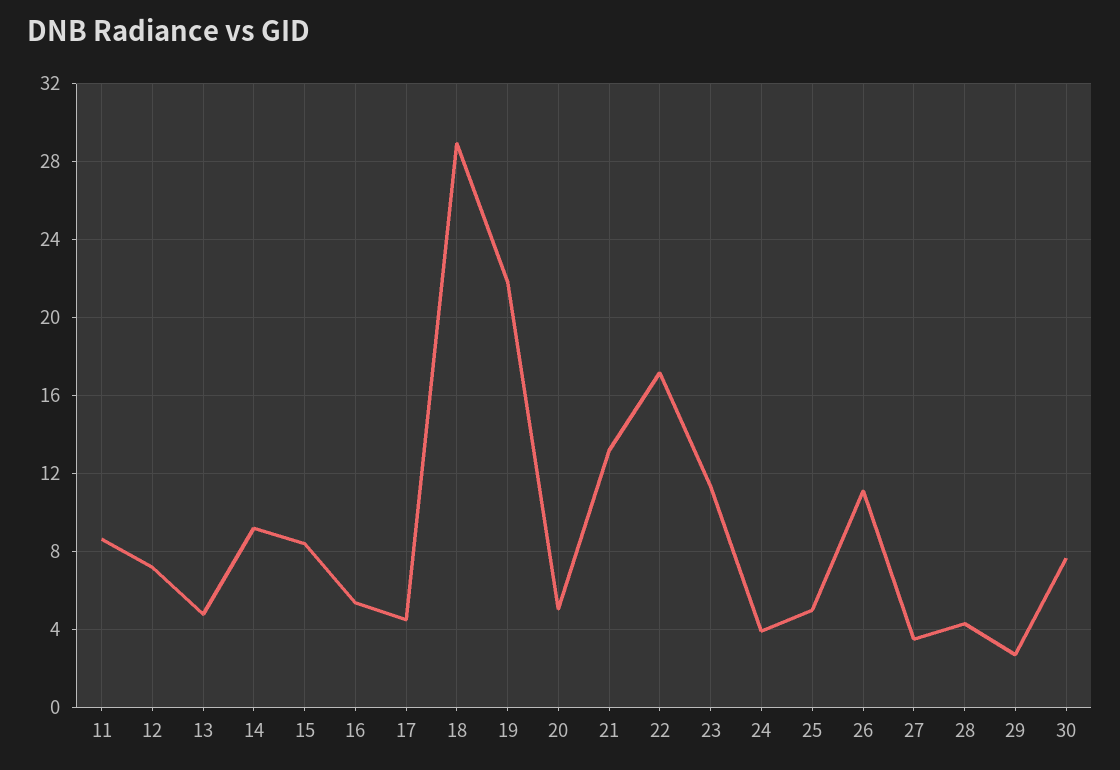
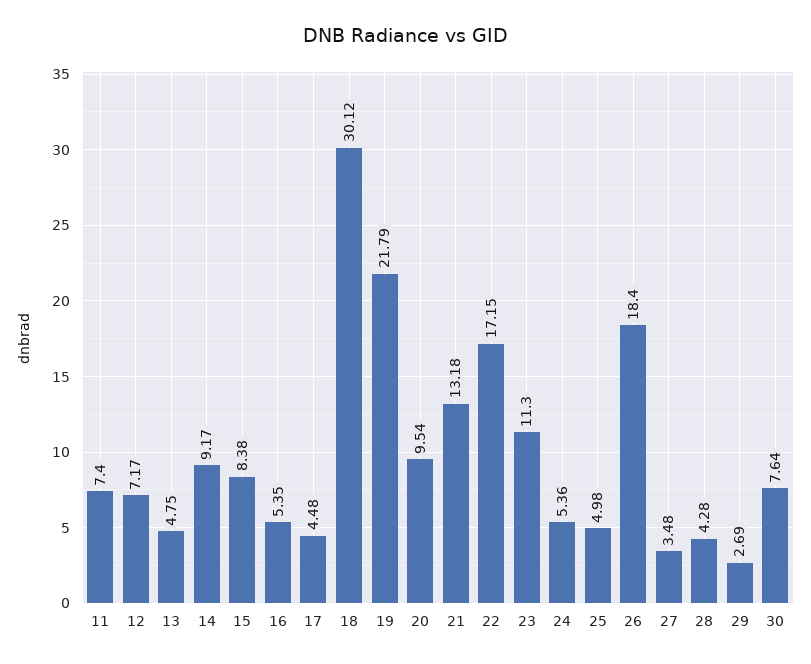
11: 8.5 -> 7.4
18: 29 -> 30.12
20: 5 -> 9.54
24: 4 -> 5.36
26: 11 -> 18.4

